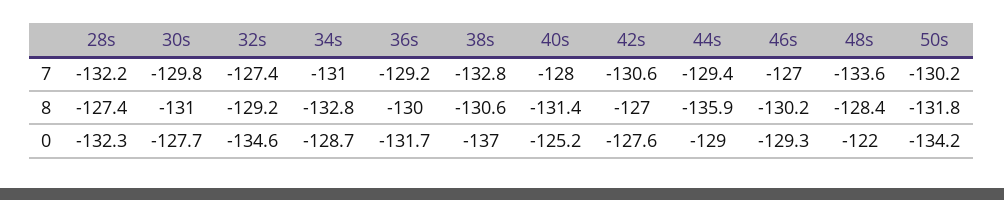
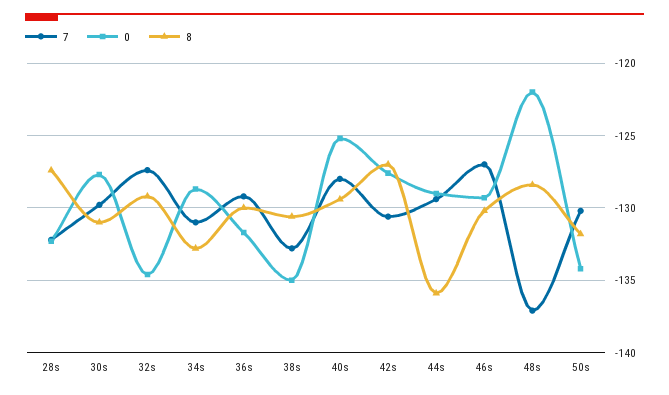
7, 48s: -133.6 -> -137
8, 40s: -131.4 -> -129.5
0, 38s: -137 -> -135

